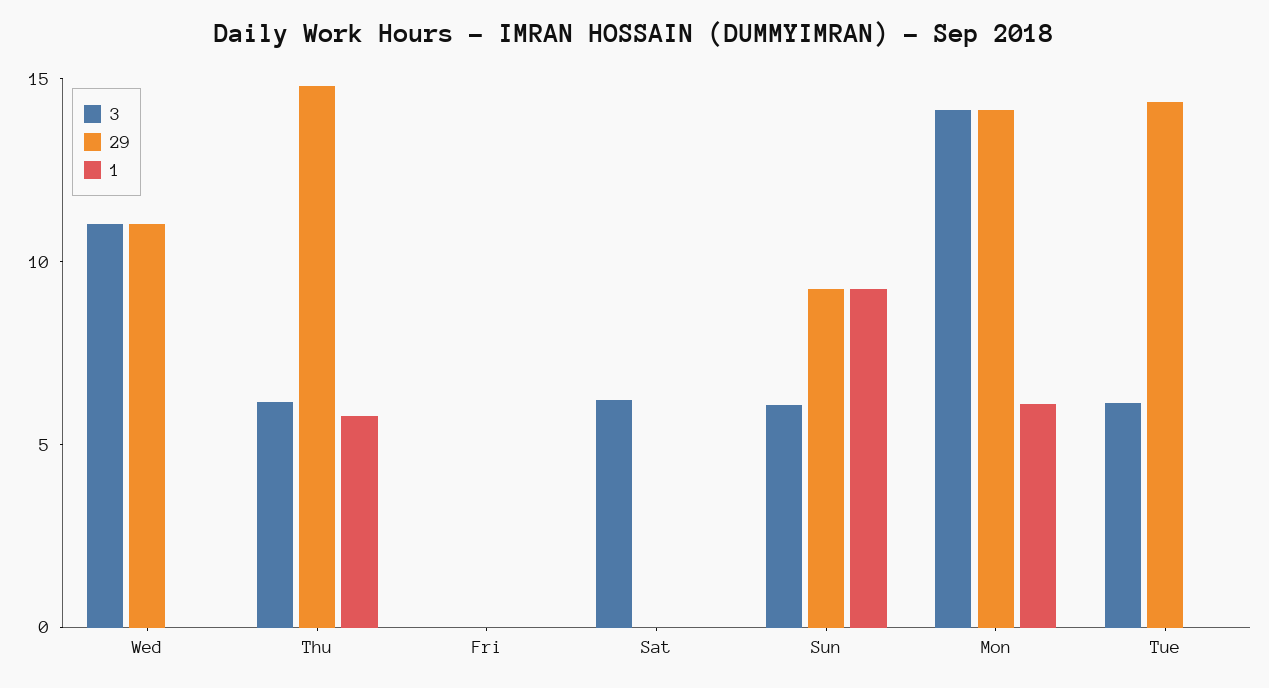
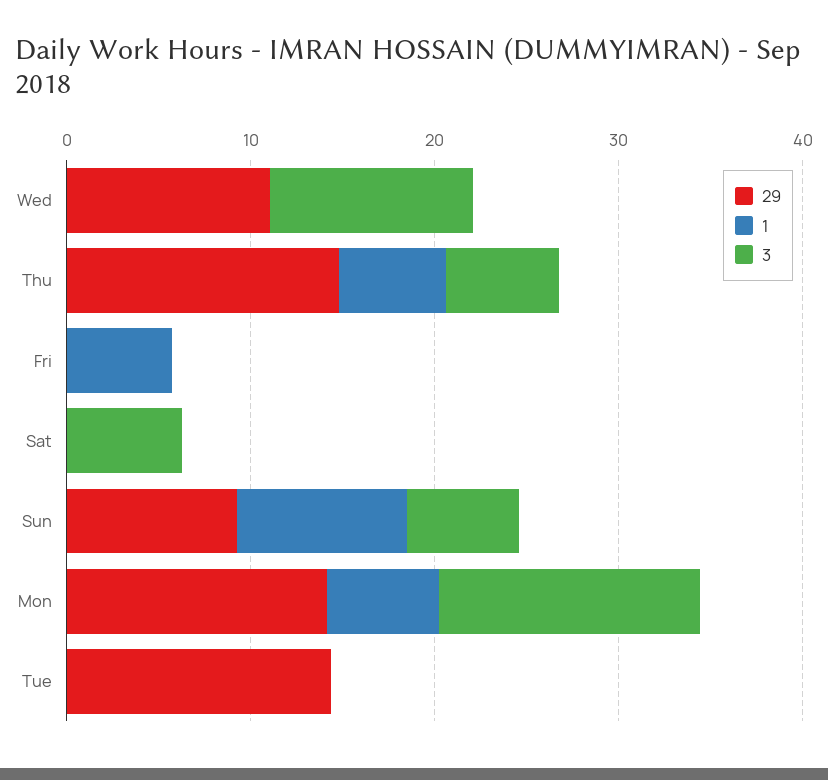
1, Fri: 0 -> 6
3, Tue: 6 -> 0

